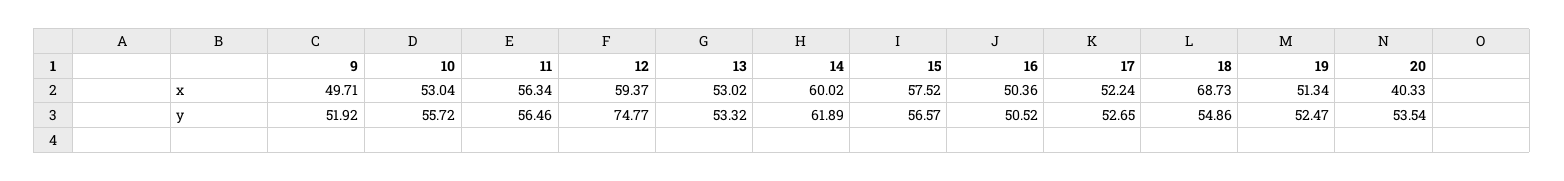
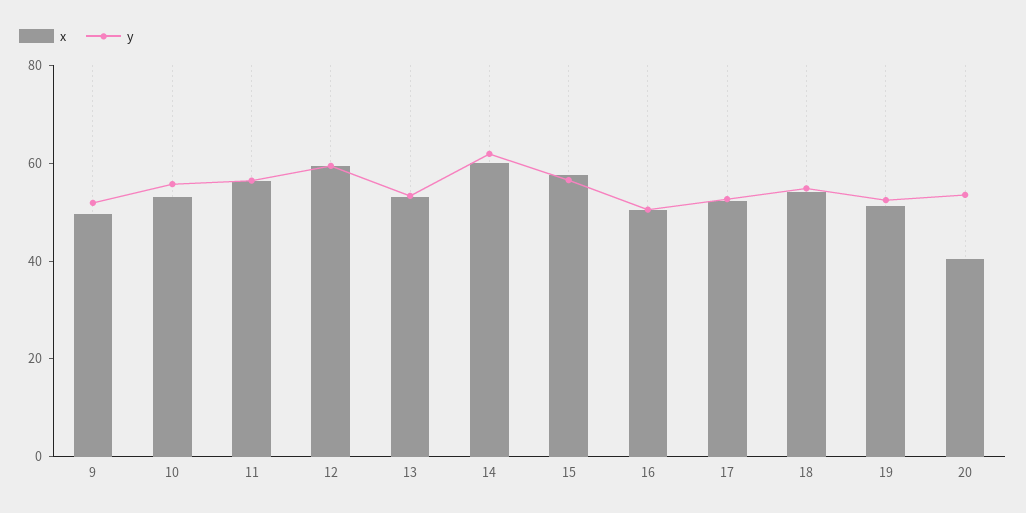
x, 18: 68.73 -> 55
y, 12: 74.77 -> 60

